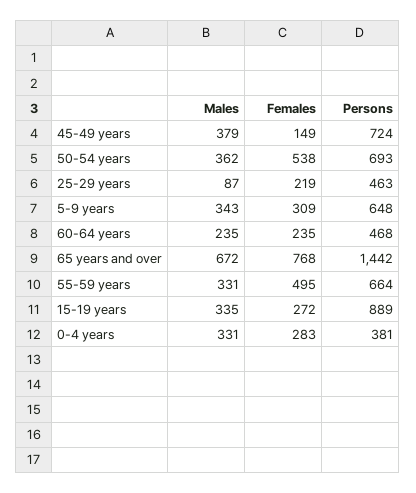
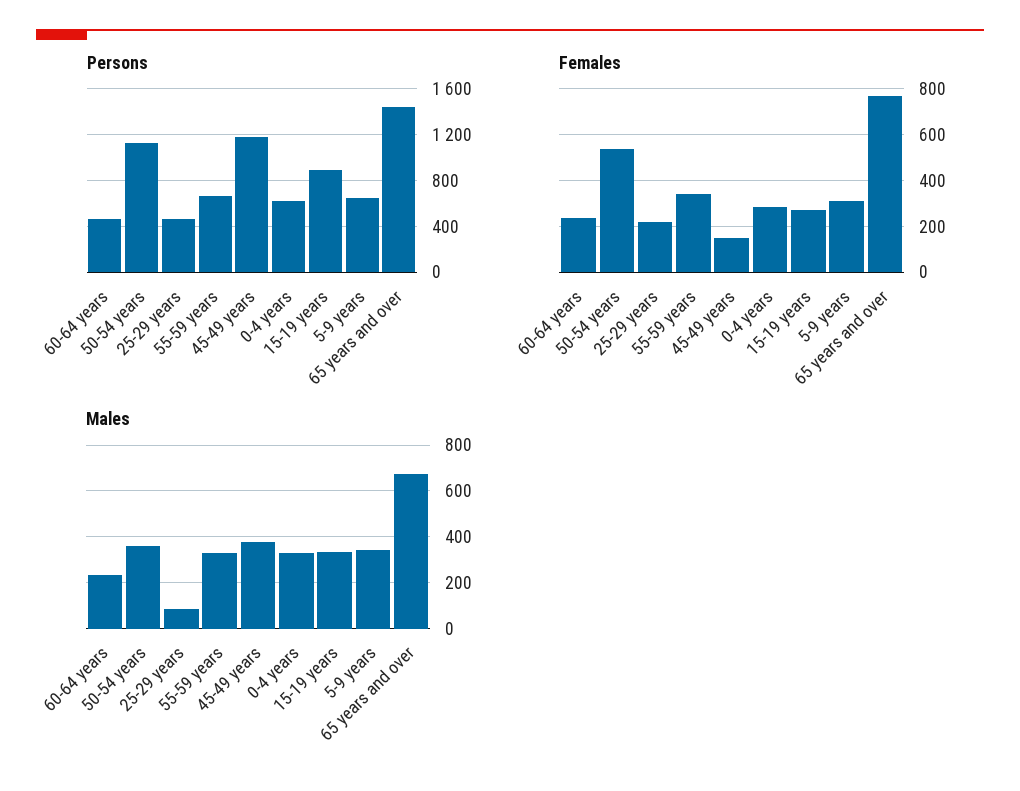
Persons, 45-49 years: 724 -> 1200
Persons, 50-54 years: 693 -> 1100
Females, 55-59 years: 495 -> 350
Persons, 0-4 years: 381 -> 600

